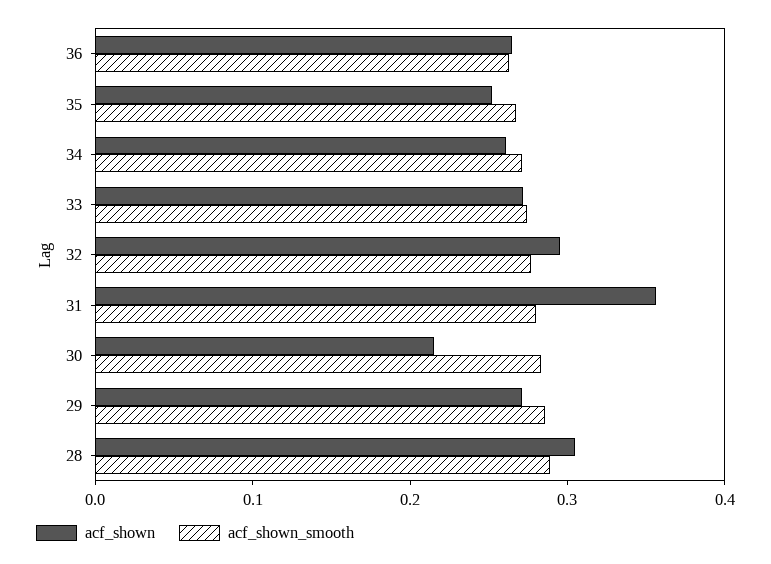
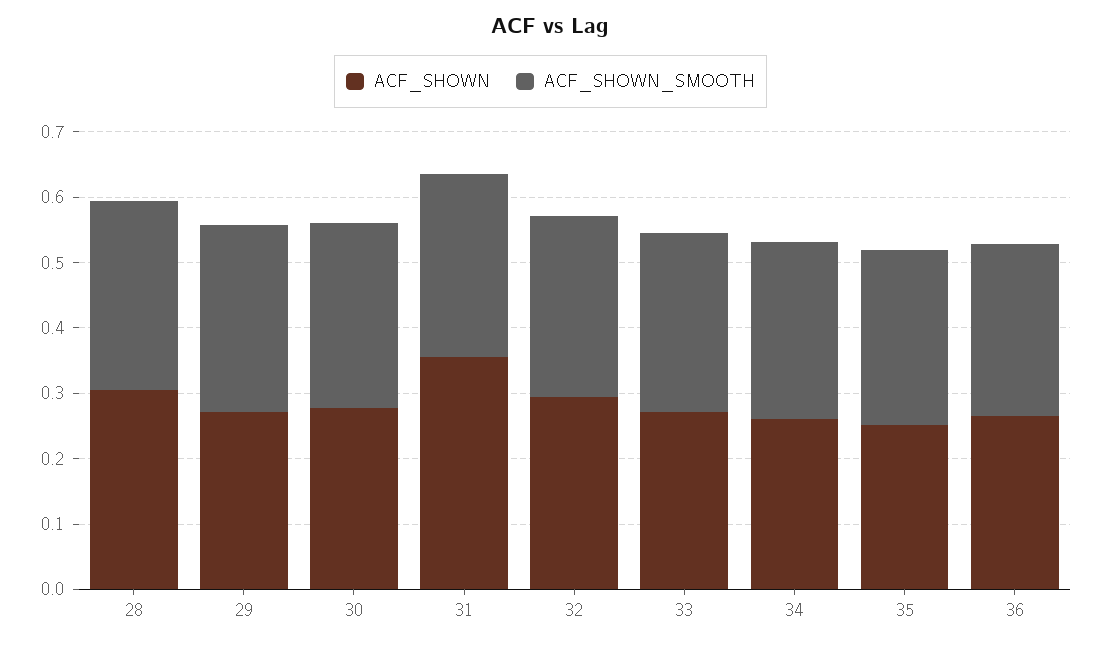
acf_shown, 30: 0.22 -> 0.28

